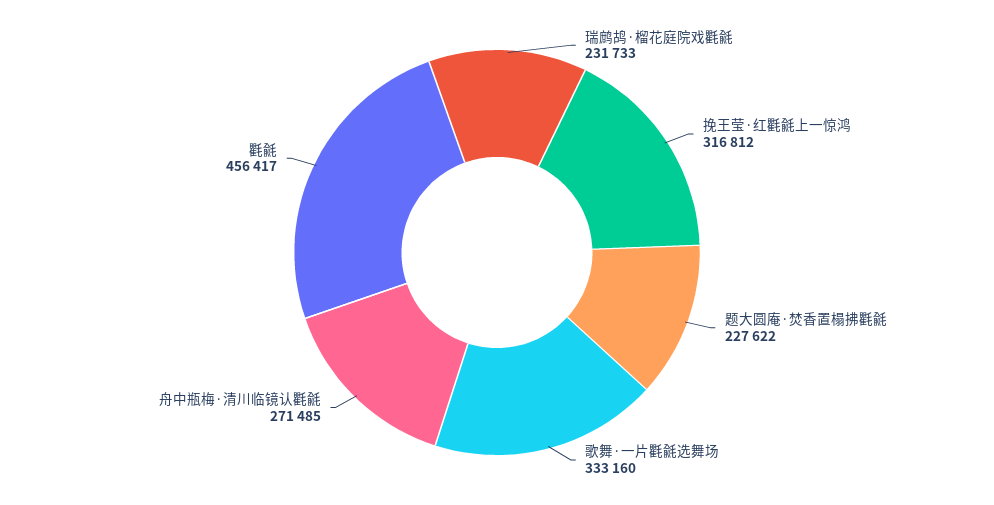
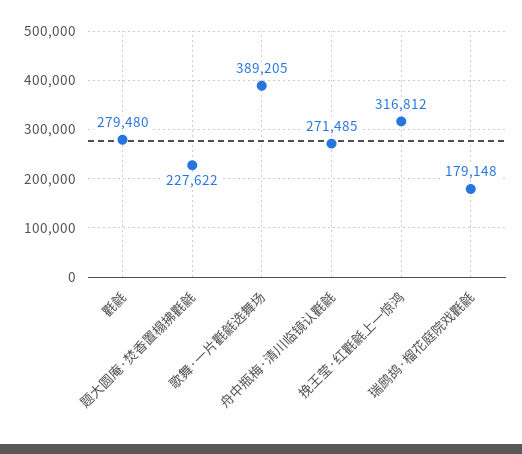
瑞鹧鸪·榴花庭院戏氍毹: 231733 -> 179148
歌舞·一片氍毹选舞场: 333160 -> 389205
氍毹: 456417 -> 279480

